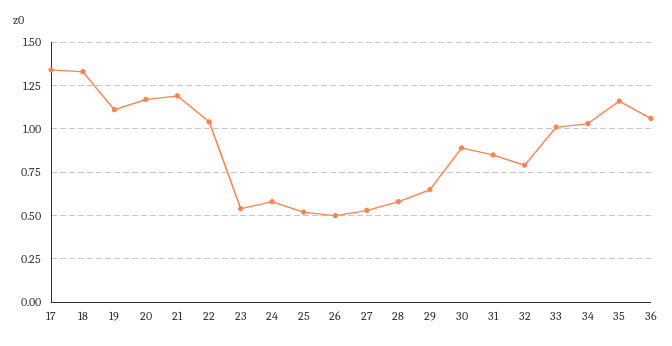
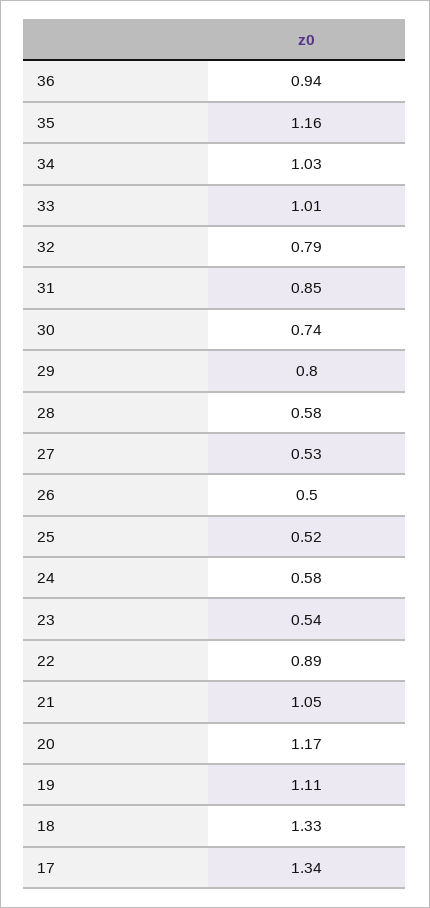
21: 1.2 -> 1.05
22: 1.05 -> 0.89
29: 0.65 -> 0.8
30: 0.9 -> 0.74
36: 1.05 -> 0.94

